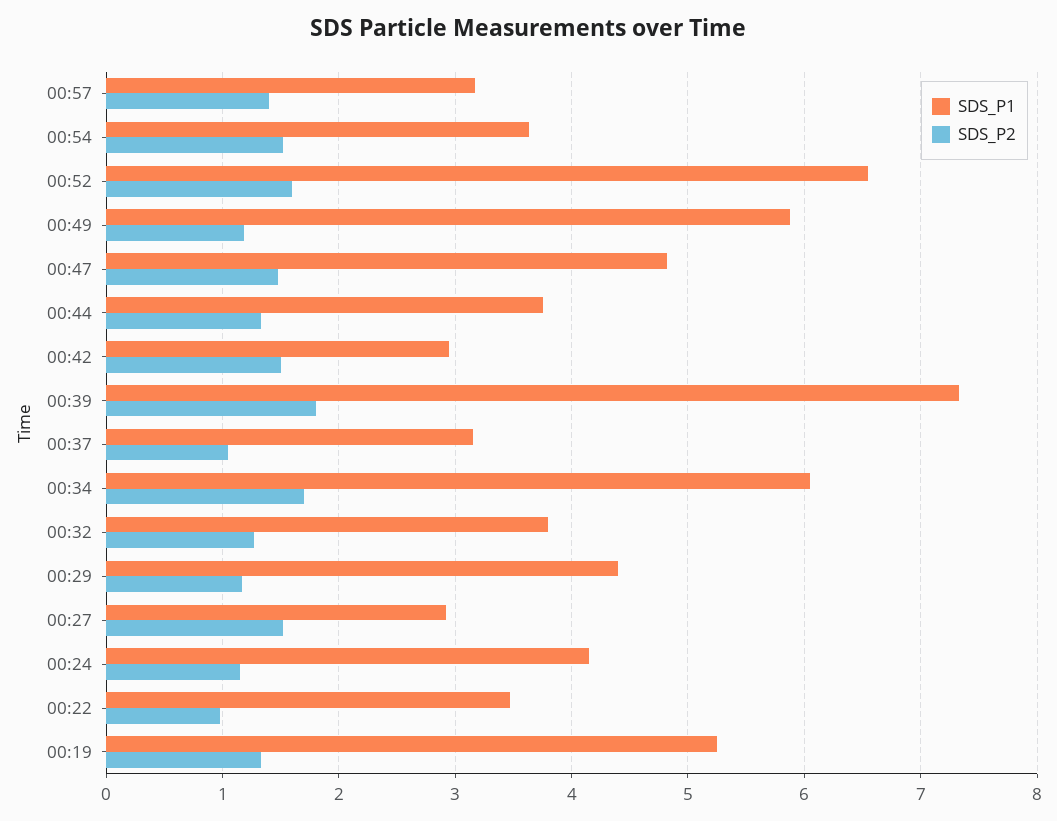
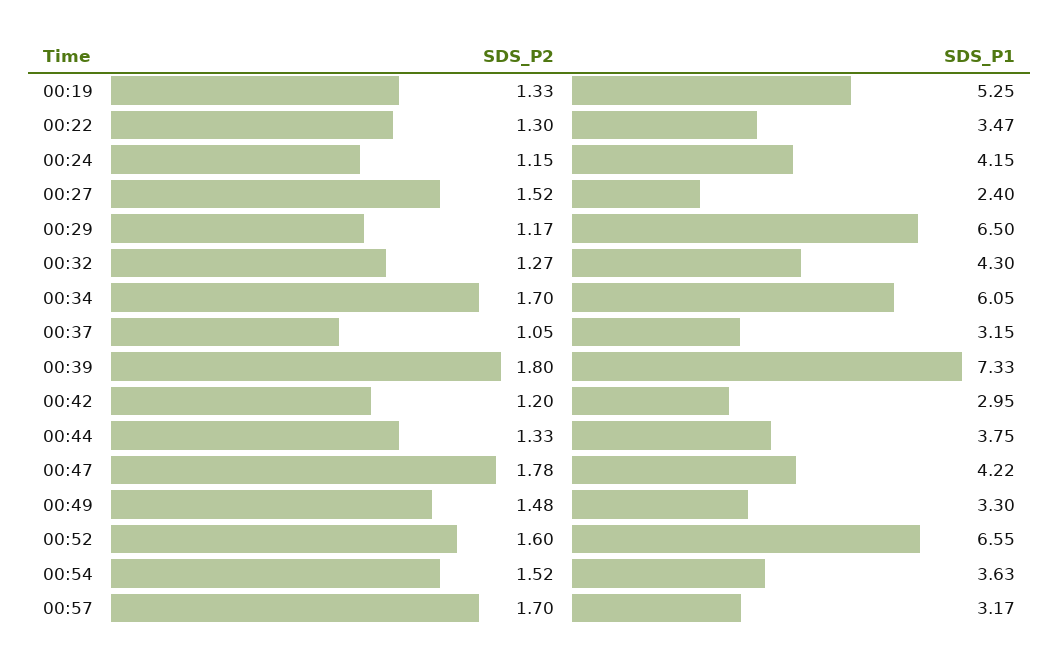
SDS_P2, 00:57: 1.4 -> 1.7
SDS_P1, 00:49: 5.9 -> 3.3
SDS_P2, 00:49: 1.2 -> 1.48
SDS_P1, 00:47: 4.8 -> 4.22
SDS_P2, 00:47: 1.5 -> 1.78
SDS_P2, 00:42: 1.5 -> 1.2
SDS_P1, 00:32: 3.8 -> 4.3
SDS_P1, 00:29: 4.4 -> 6.5
SDS_P1, 00:27: 2.9 -> 2.4
SDS_P2, 00:22: 1 -> 1.3

